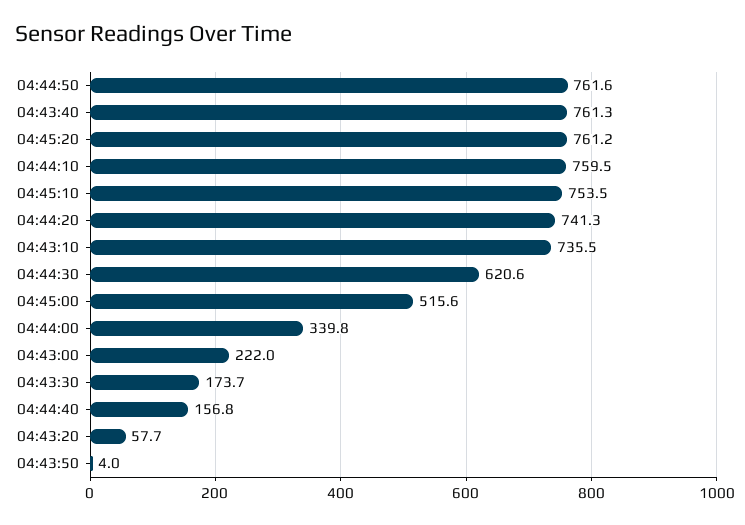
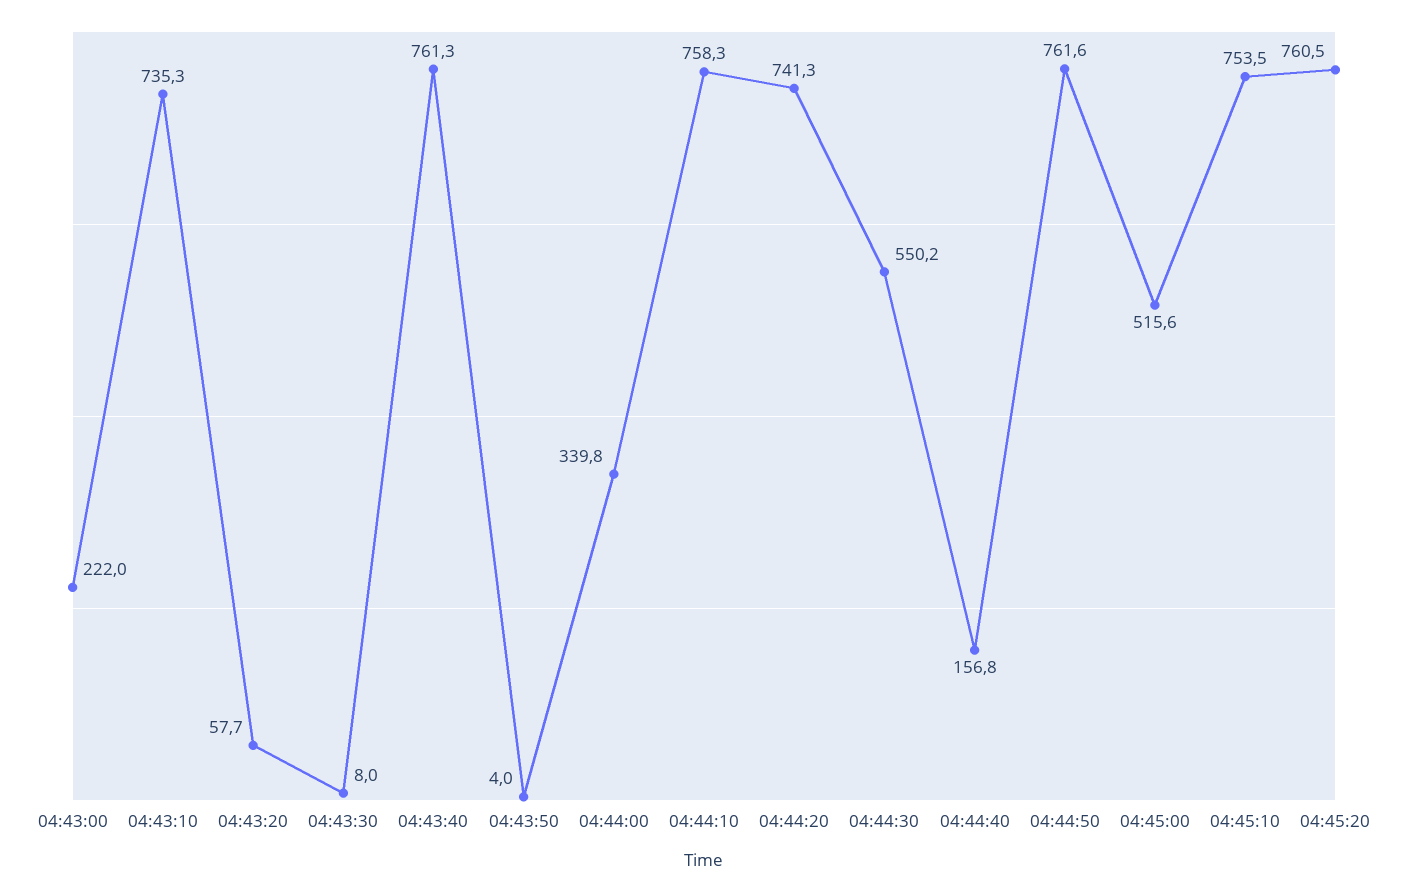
04:45:20: 761.2 -> 760.5
04:44:10: 759.5 -> 758.3
04:43:10: 735.5 -> 735.3
04:44:30: 620.6 -> 550.2
04:43:30: 173.7 -> 8

